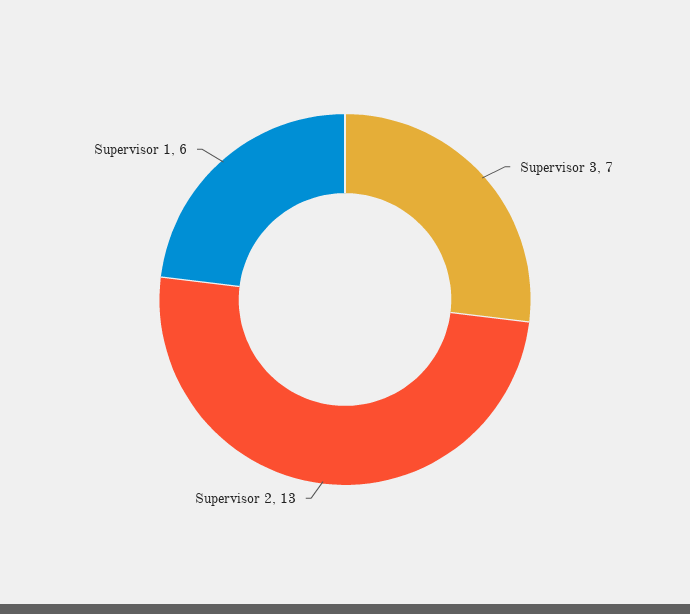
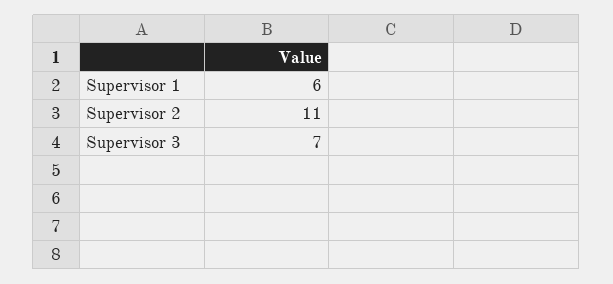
Supervisor 2: 13 -> 11

